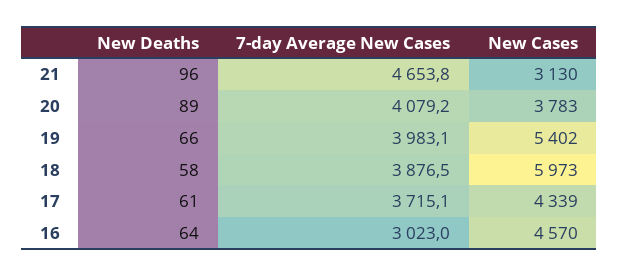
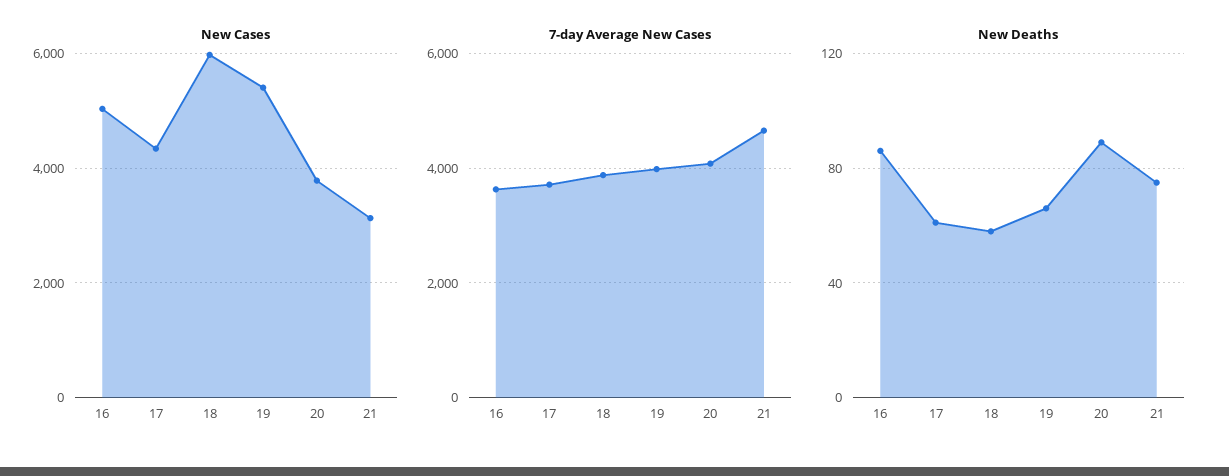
New Deaths, 21: 96 -> 75
New Deaths, 16: 64 -> 85
7-day Average New Cases, 16: 3023 -> 3600
New Cases, 16: 4570 -> 5000

